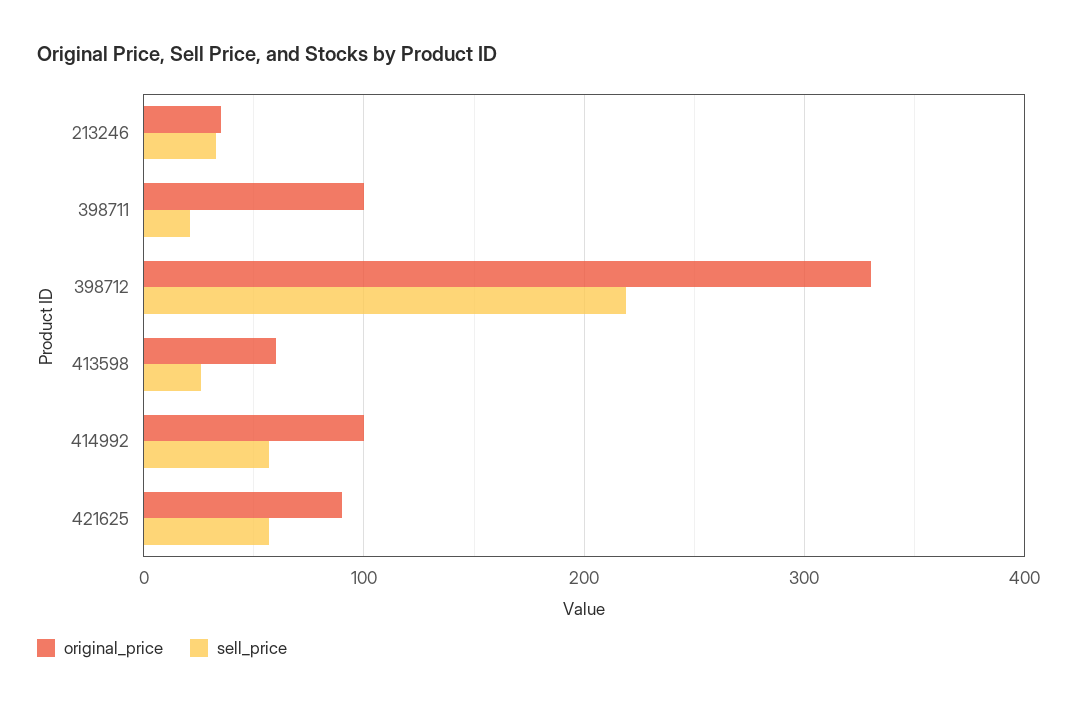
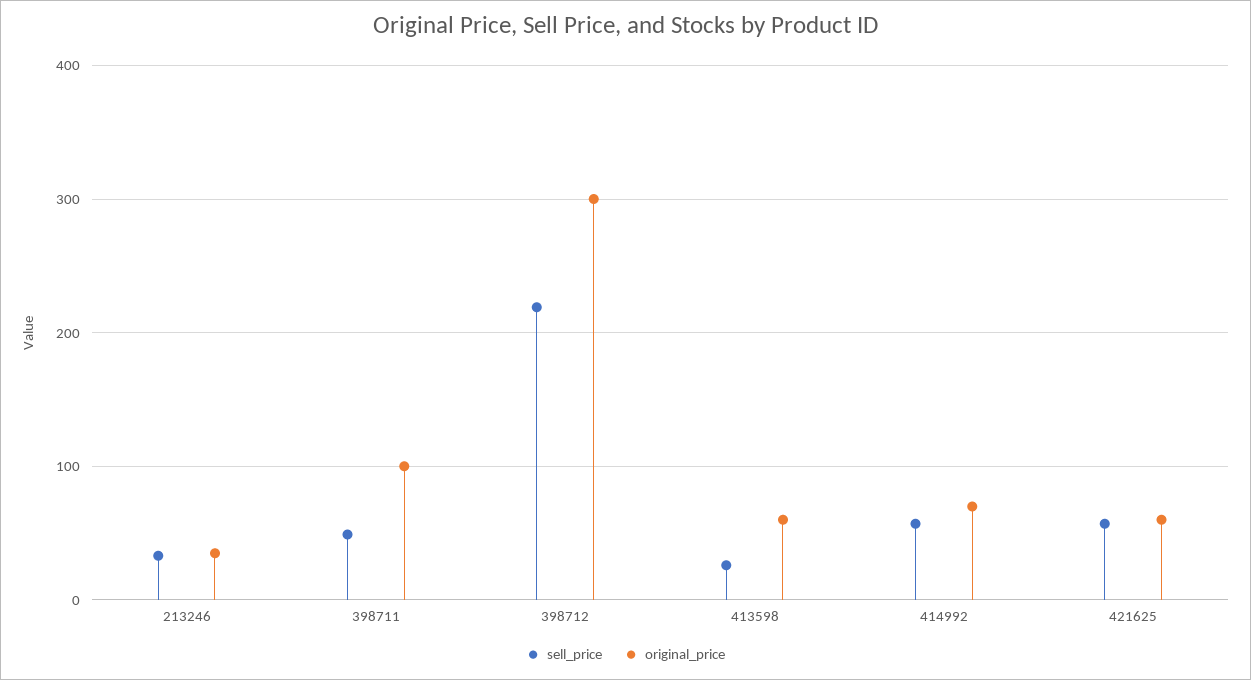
sell_price, 398711: 20 -> 50
original_price, 398712: 330 -> 300
original_price, 414992: 100 -> 70
original_price, 421625: 90 -> 60

